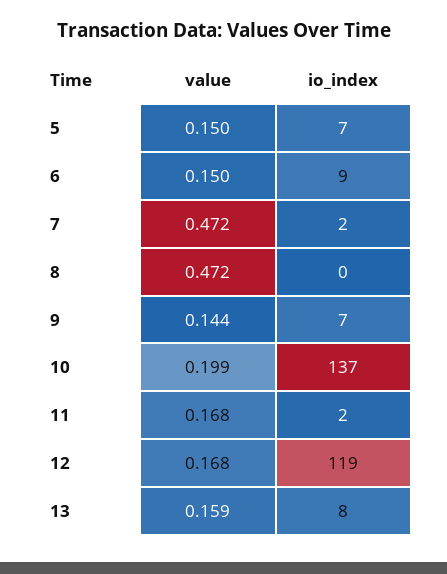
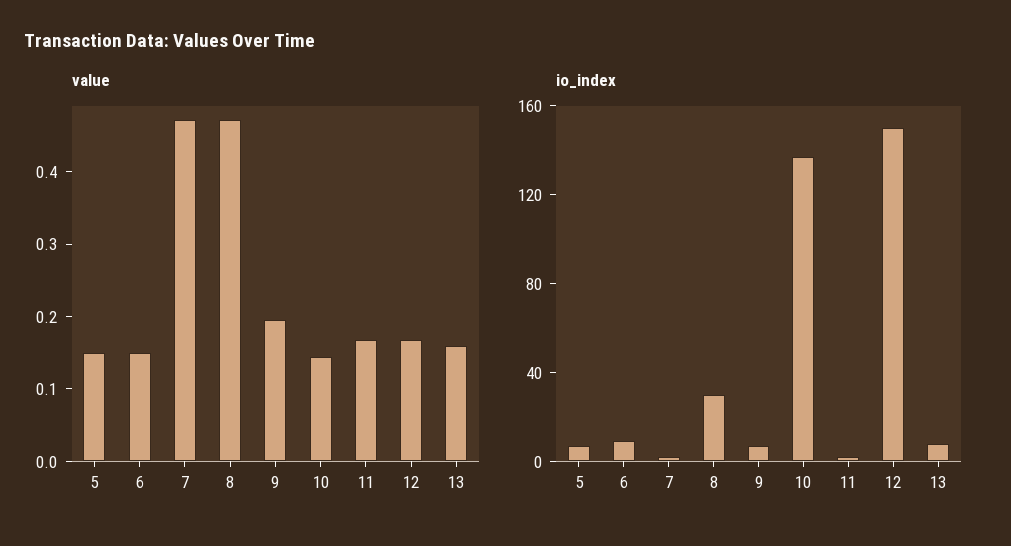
io_index, 8: 0 -> 30
value, 9: 0.144 -> 0.2
value, 10: 0.199 -> 0.14
io_index, 12: 119 -> 150

